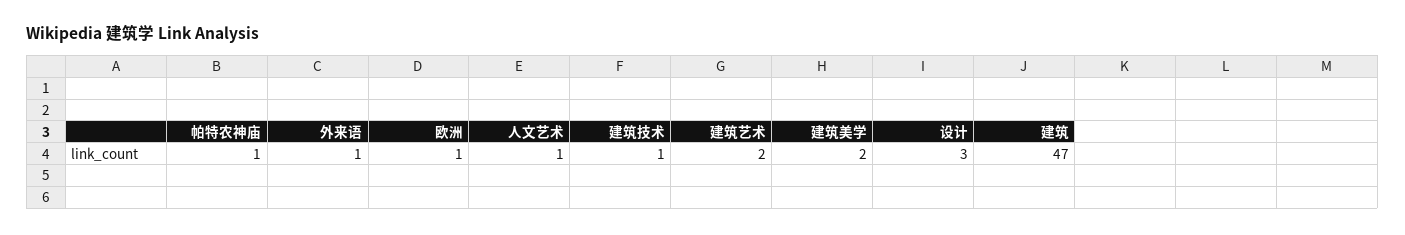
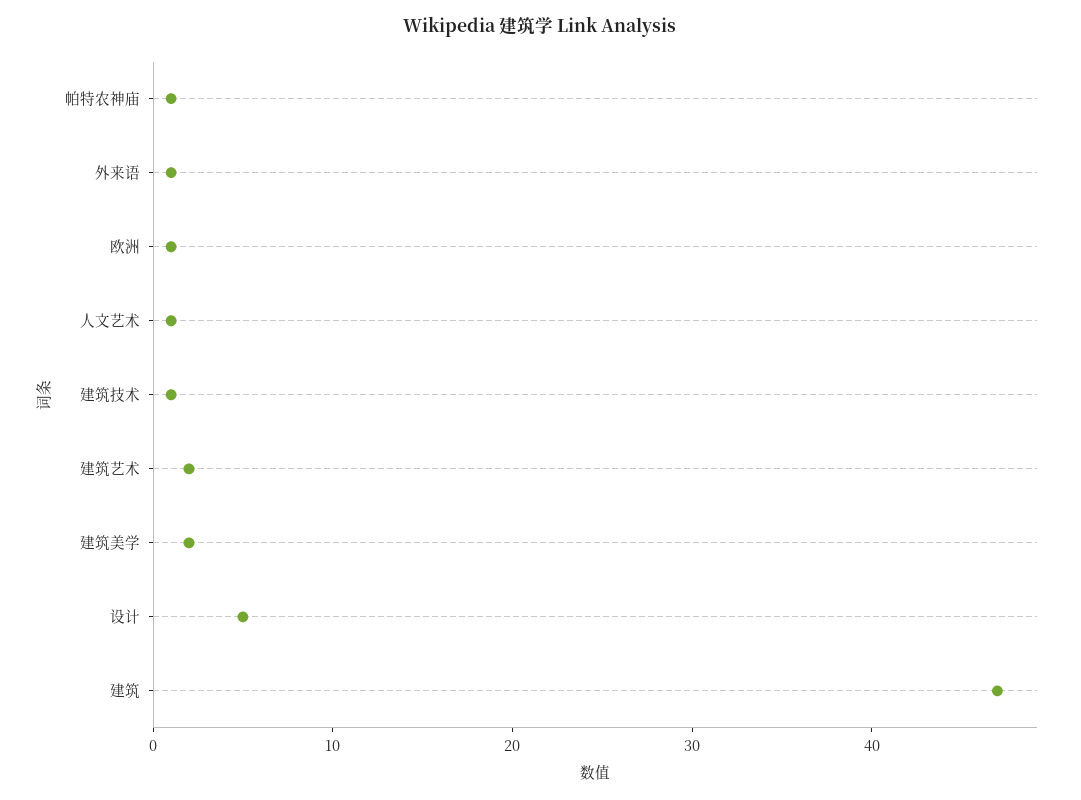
设计: 3 -> 5

